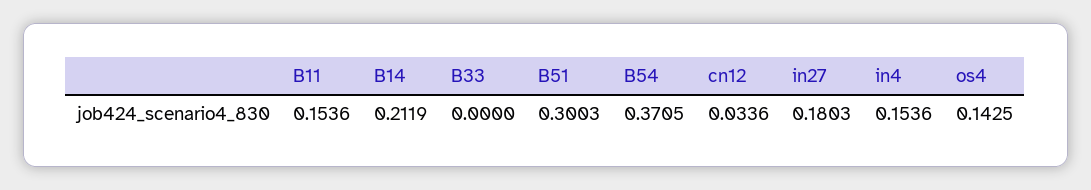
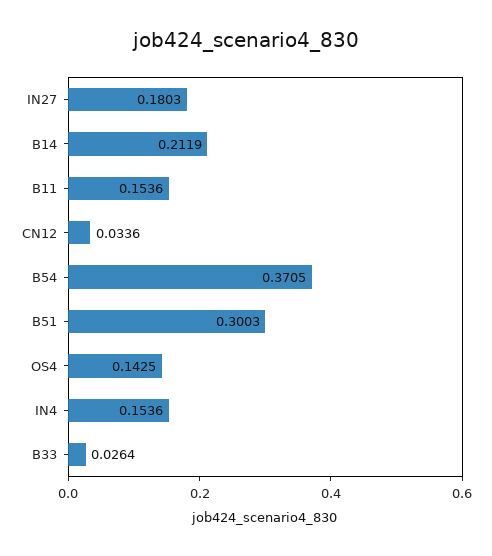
B33: 0 -> 0.0264

